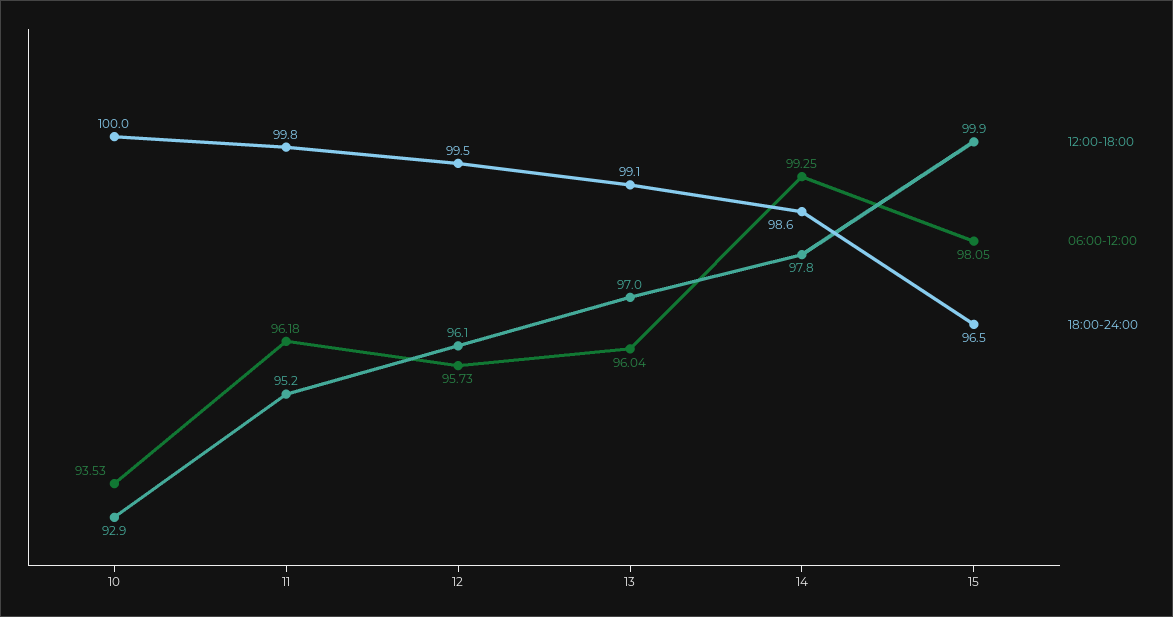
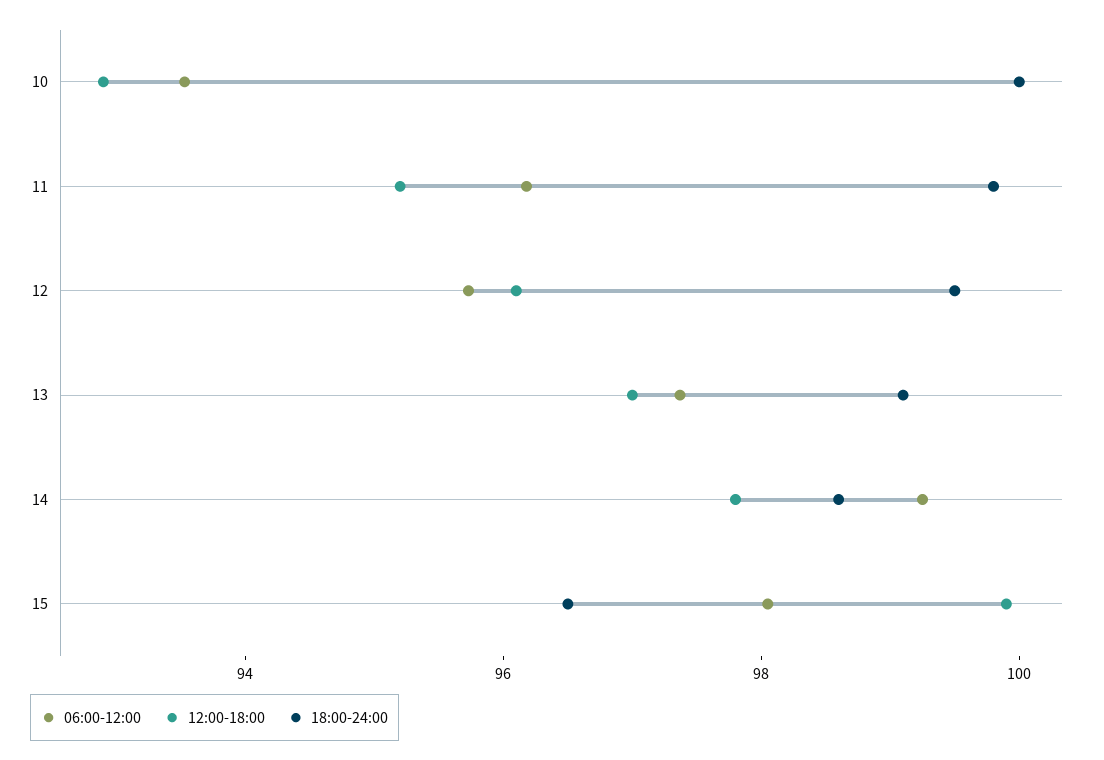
06:00-12:00, 13: 96.04 -> 97.5

